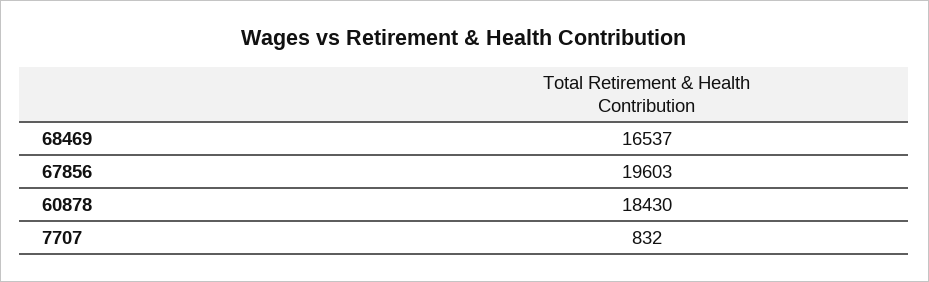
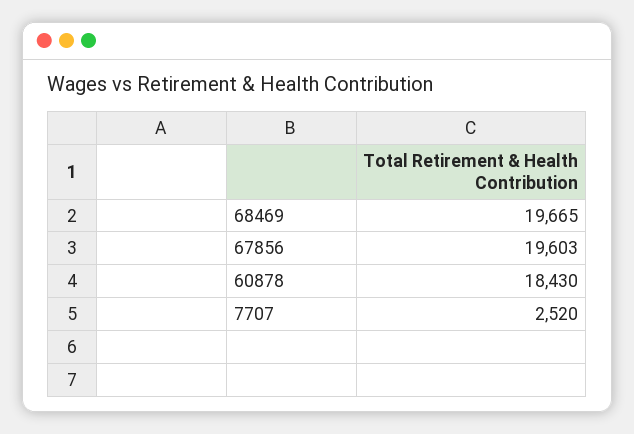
68469: 16537 -> 19665
7707: 832 -> 2520

